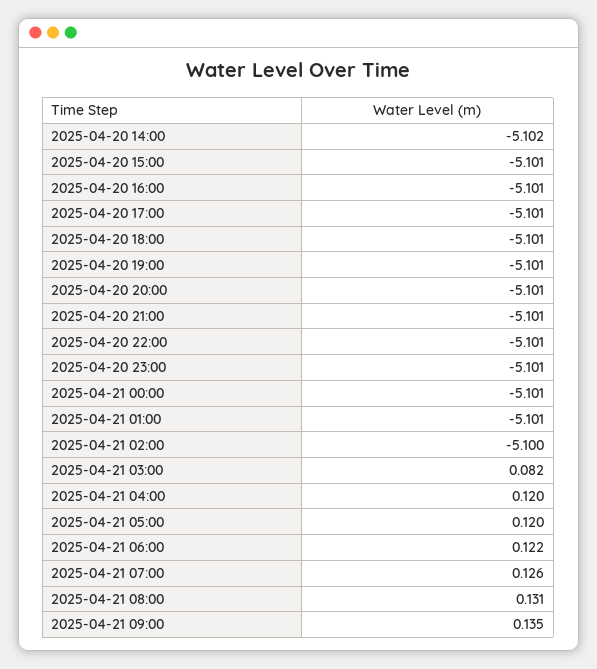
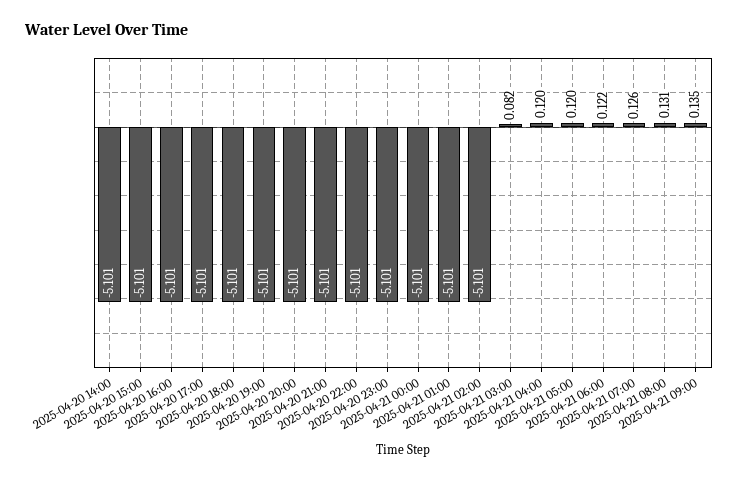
2025-04-20 14:00: -5.102 -> -5.101
2025-04-21 02:00: -5.1 -> -5.101

